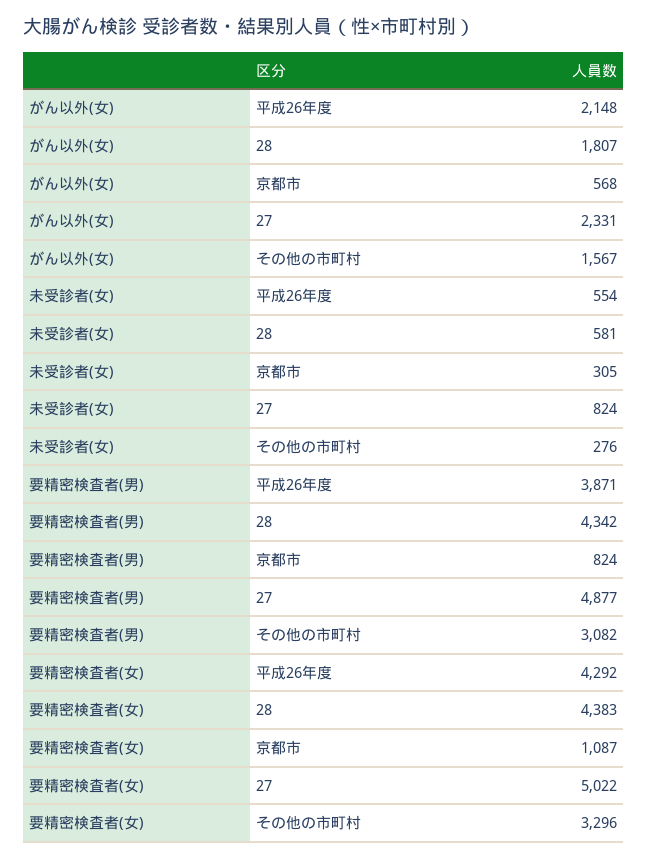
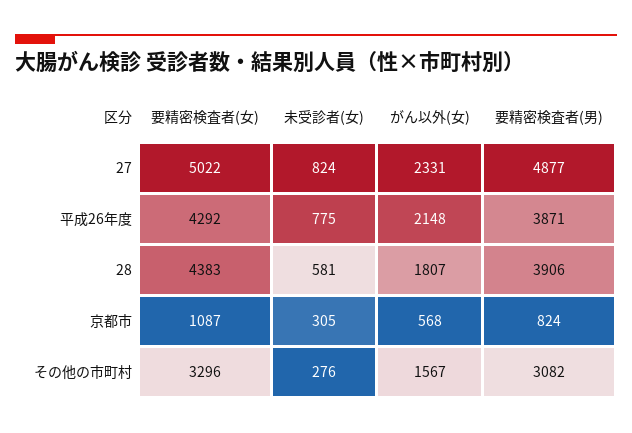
未受診者(女), 平成26年度: 554 -> 775
要精密検査者(男), 28: 4342 -> 3906

